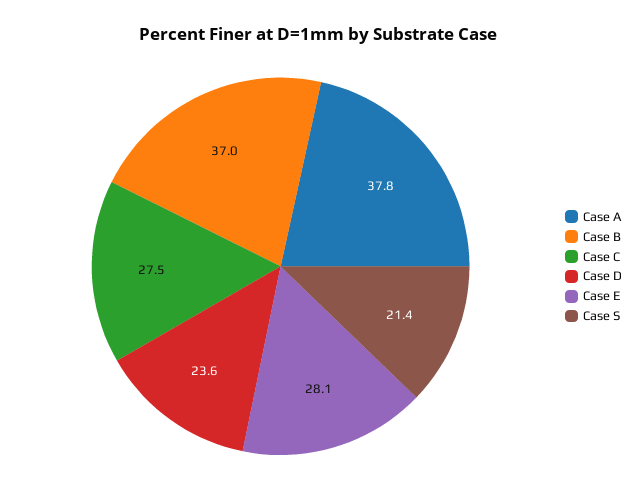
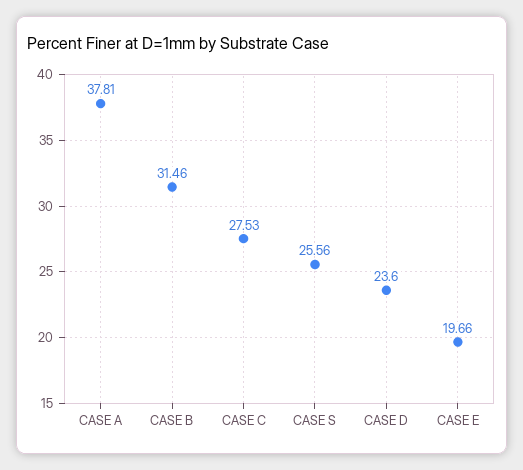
Case B: 37 -> 31.46
Case E: 28.1 -> 19.66
Case S: 21.4 -> 25.56

